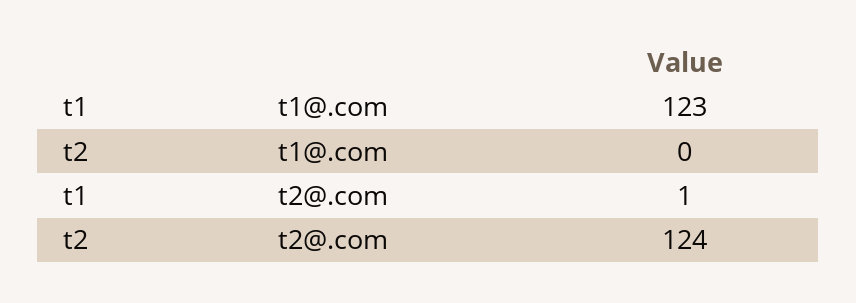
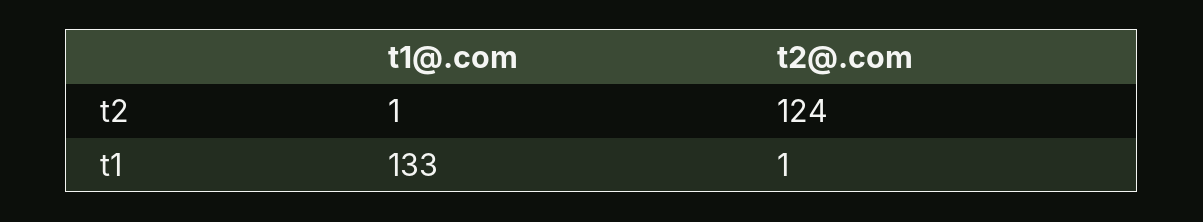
t1, t1@.com: 123 -> 133
t2, t1@.com: 0 -> 1

